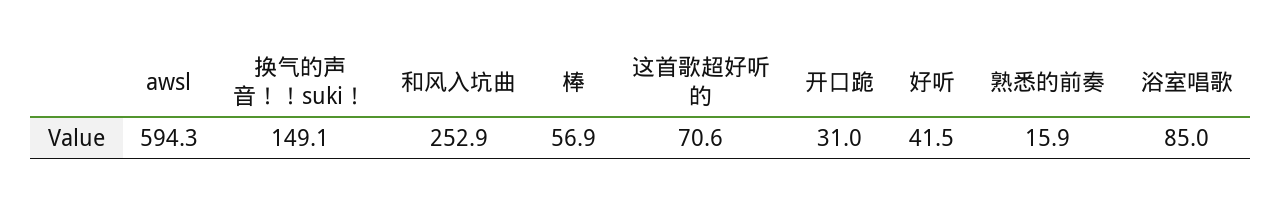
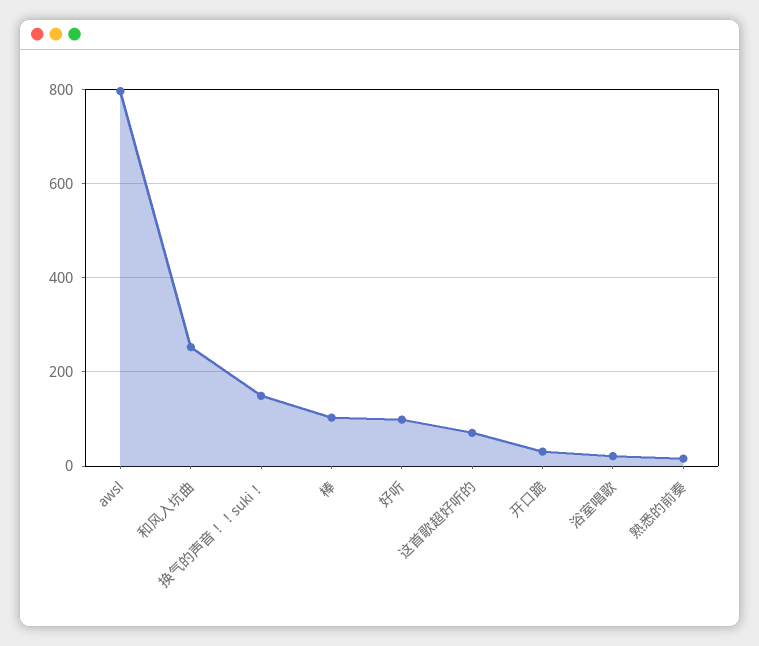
awsl: 594.3 -> 800
棒: 56.9 -> 100
好听: 41.5 -> 100
浴室唱歌: 85 -> 20

